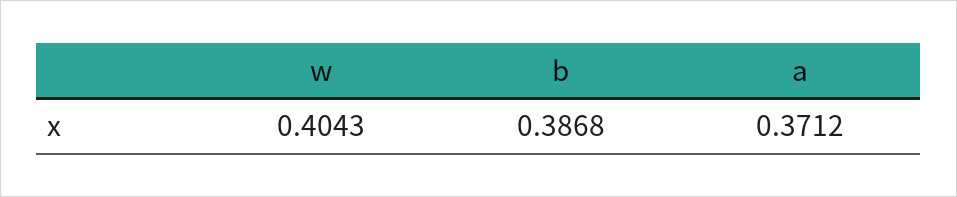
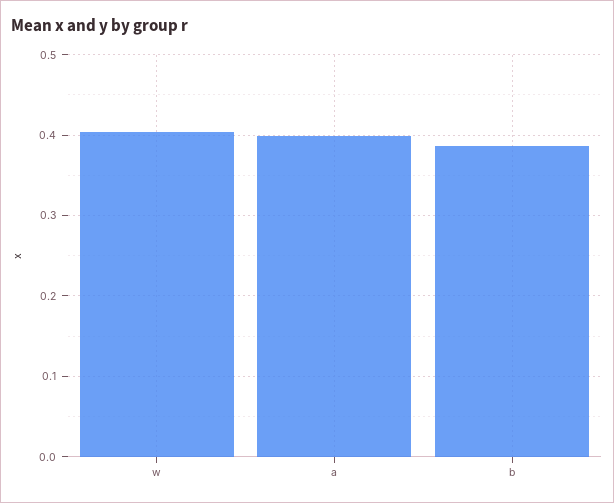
a: 0.3712 -> 0.4

